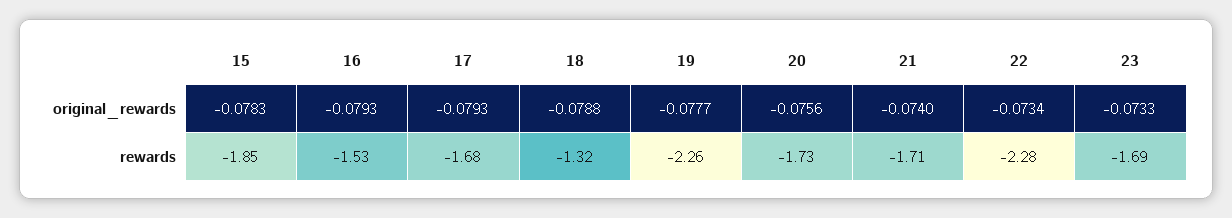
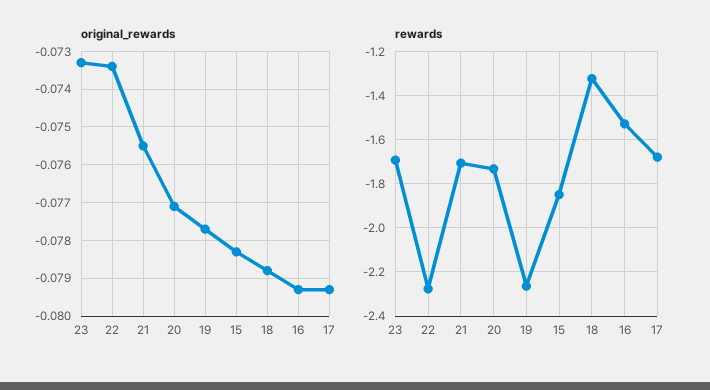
original_rewards, 20: -0.0756 -> -0.077
original_rewards, 21: -0.074 -> -0.0755

